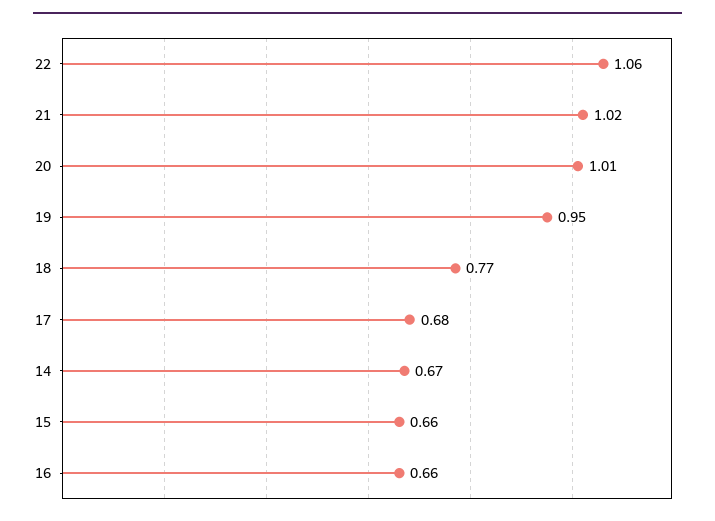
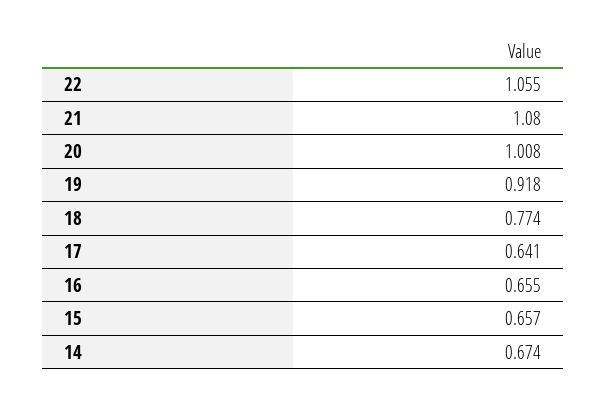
21: 1.02 -> 1.08
19: 0.95 -> 0.918
17: 0.68 -> 0.641

